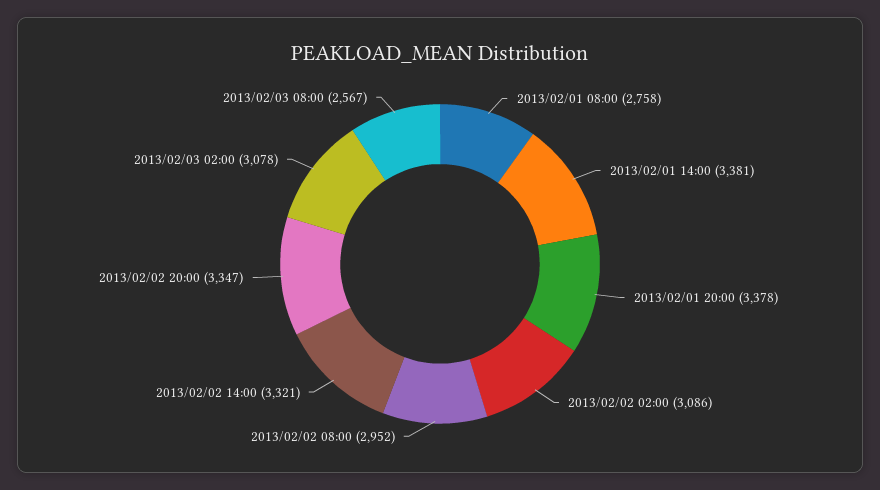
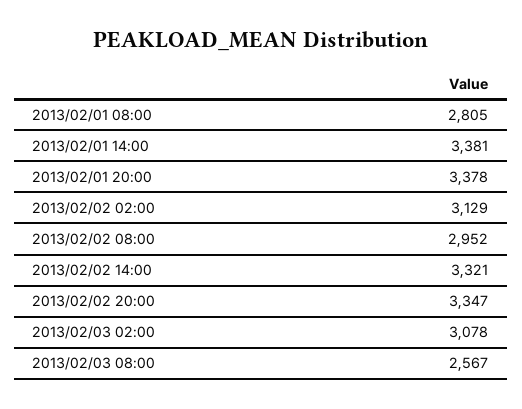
2013/02/01 08:00: 2758 -> 2805
2013/02/02 02:00: 3086 -> 3129

